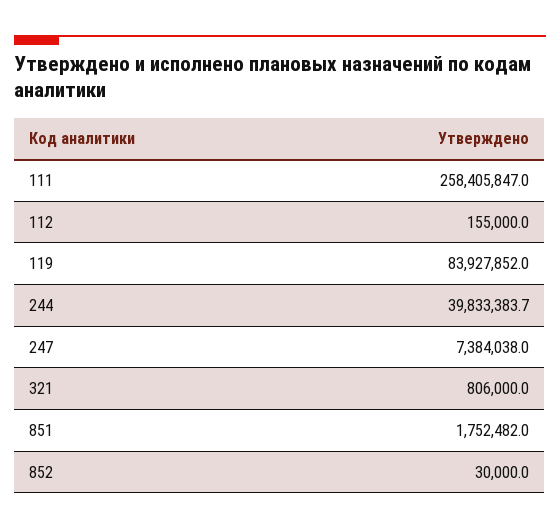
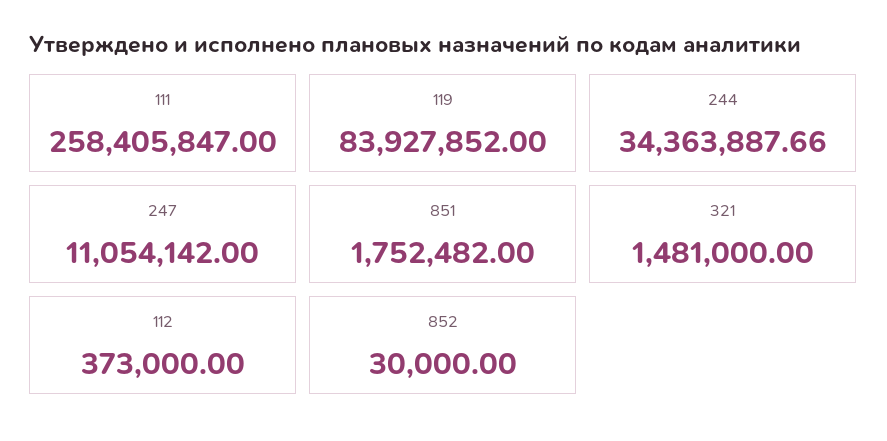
112: 155000 -> 373000
244: 39833383.7 -> 34363887.66
247: 7384038 -> 11054142
321: 806000 -> 1481000

